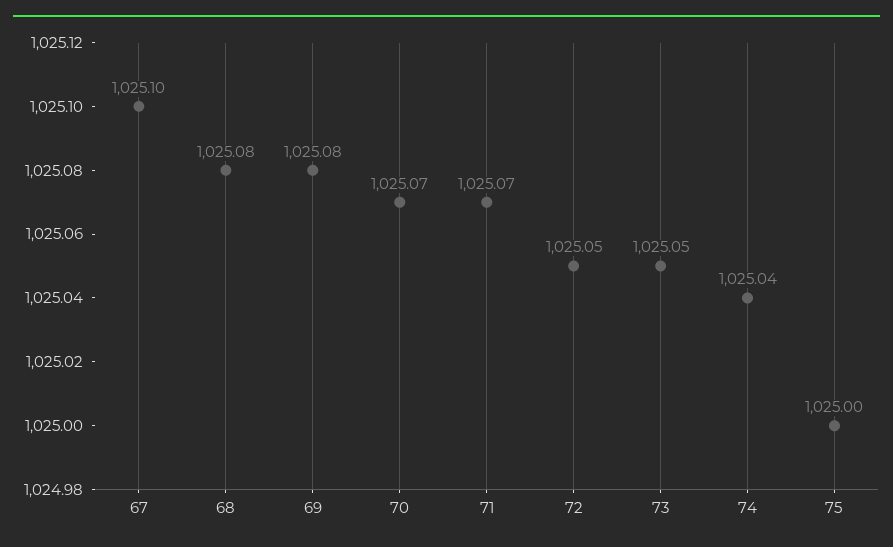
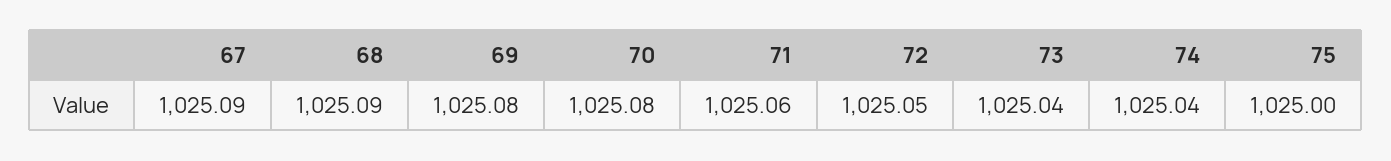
67: 1025.1 -> 1025.09
68: 1025.08 -> 1025.09
70: 1025.07 -> 1025.08
71: 1025.07 -> 1025.06
73: 1025.05 -> 1025.04

